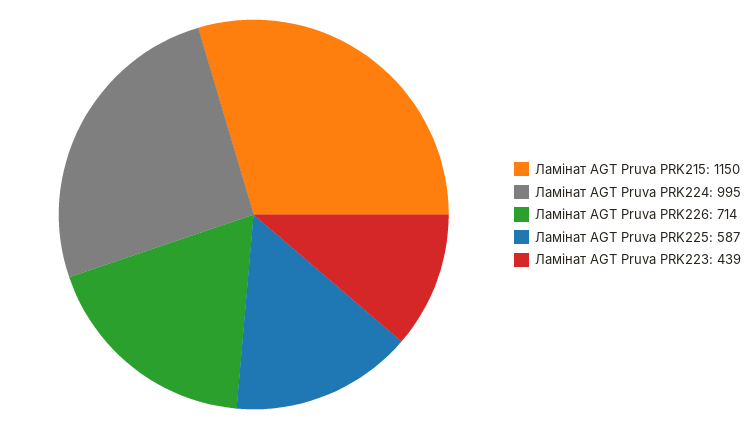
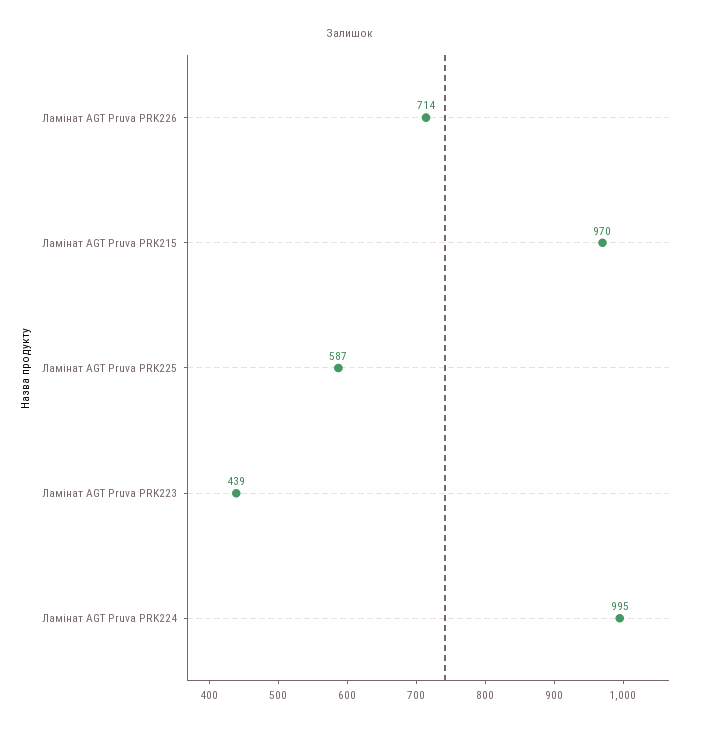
Ламінат AGT Pruva PRK215: 1150 -> 970

